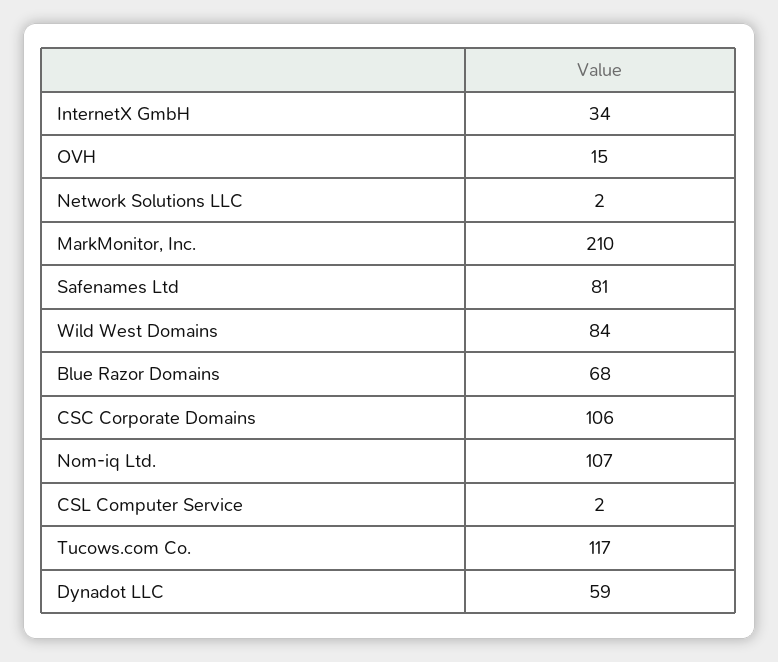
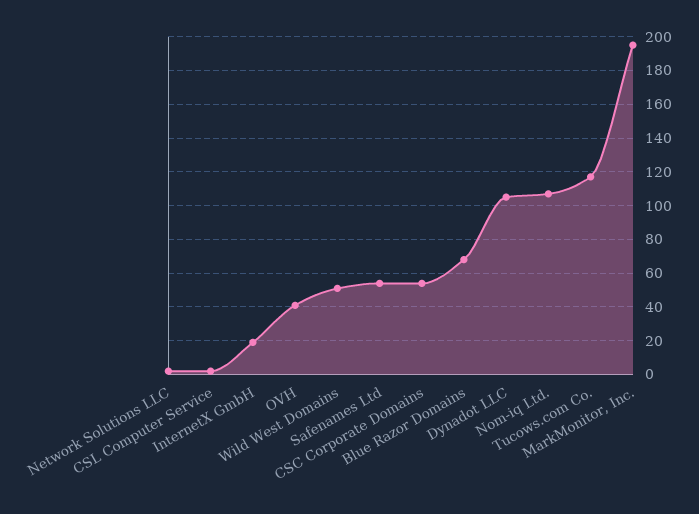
InternetX GmbH: 34 -> 20
OVH: 15 -> 40
MarkMonitor, Inc.: 210 -> 195
Safenames Ltd: 81 -> 55
Wild West Domains: 84 -> 50
CSC Corporate Domains: 106 -> 55
Dynadot LLC: 59 -> 105

